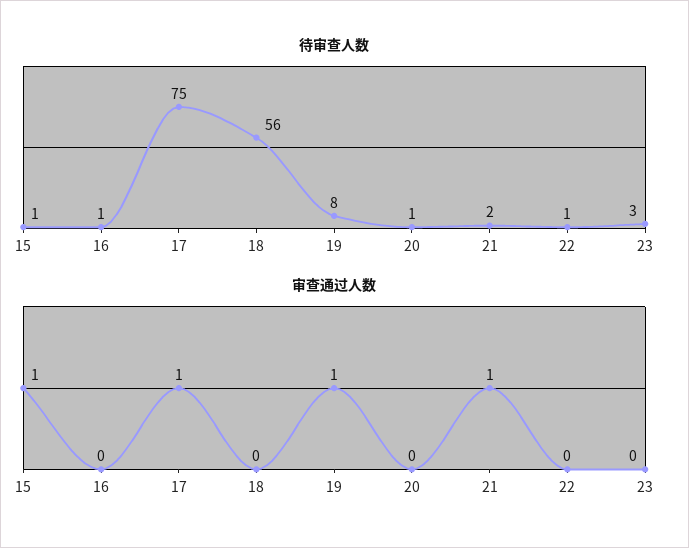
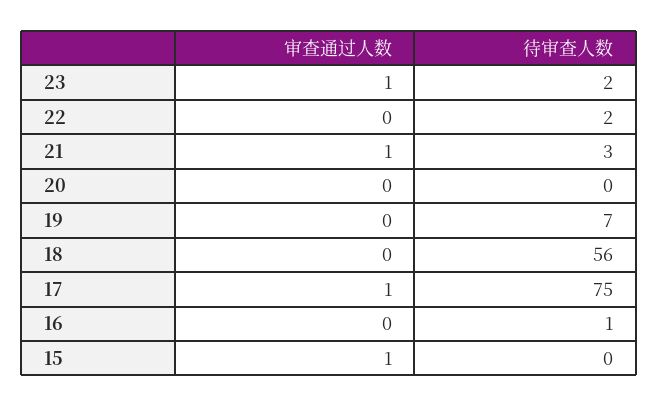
待审查人数, 15: 1 -> 0
待审查人数, 19: 8 -> 7
待审查人数, 20: 1 -> 0
待审查人数, 21: 2 -> 3
待审查人数, 22: 1 -> 2
待审查人数, 23: 3 -> 2
审查通过人数, 19: 1 -> 0
审查通过人数, 23: 0 -> 1

